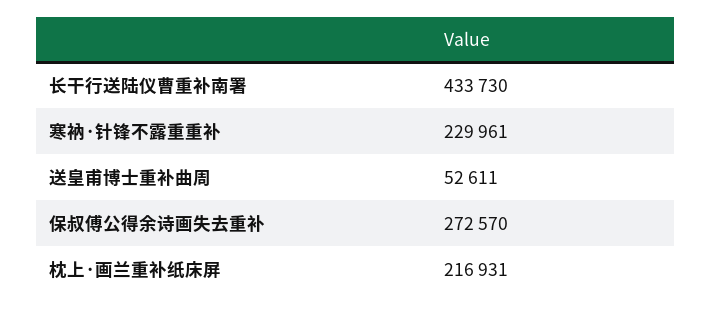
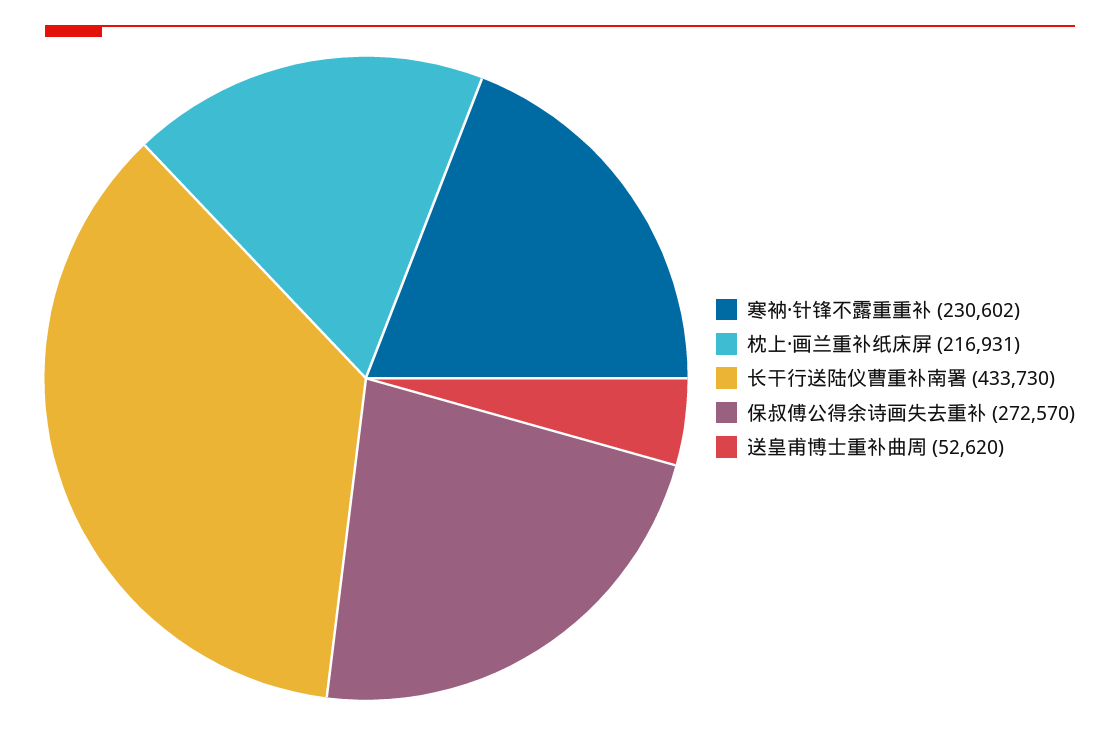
寒衲·针锋不露重重补: 229961 -> 230602
送皇甫博士重补曲周: 52611 -> 52620

